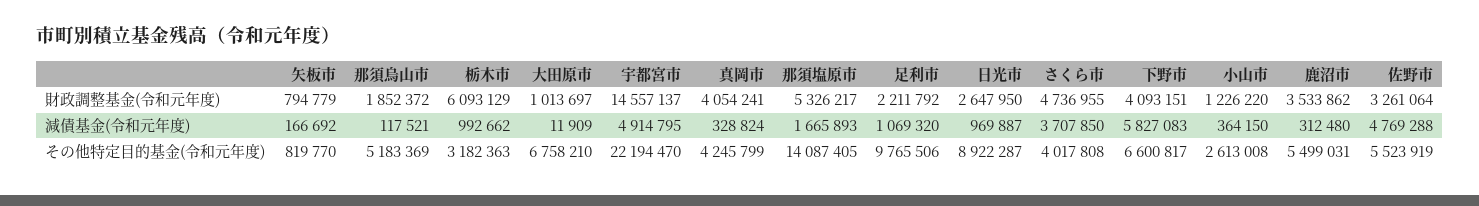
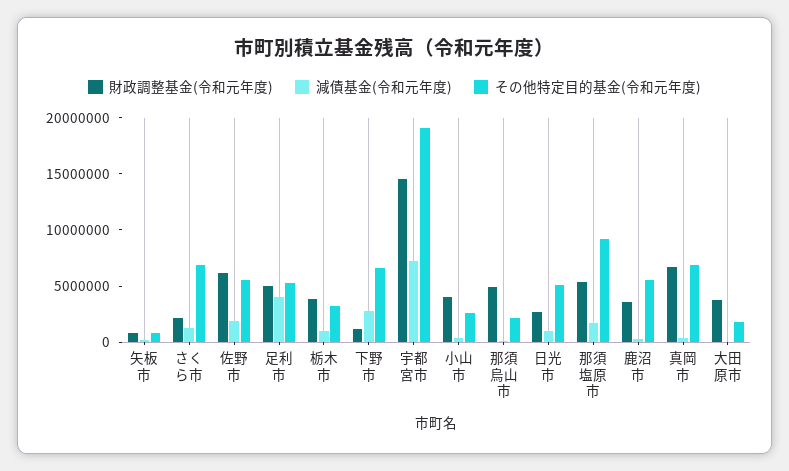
財政調整基金(令和元年度), 那須烏山市: 1852372 -> 5000000
財政調整基金(令和元年度), 栃木市: 6093129 -> 4000000
財政調整基金(令和元年度), 大田原市: 1013697 -> 4000000
財政調整基金(令和元年度), 真岡市: 4054241 -> 7000000
財政調整基金(令和元年度), 足利市: 2211792 -> 5000000
財政調整基金(令和元年度), さくら市: 4736955 -> 2000000
財政調整基金(令和元年度), 下野市: 4093151 -> 1000000
財政調整基金(令和元年度), 小山市: 1226220 -> 4000000
財政調整基金(令和元年度), 佐野市: 3261064 -> 6000000
減債基金(令和元年度), 宇都宮市: 4914795 -> 7000000
減債基金(令和元年度), 足利市: 1069320 -> 4000000
減債基金(令和元年度), さくら市: 3707850 -> 1000000
減債基金(令和元年度), 下野市: 5827083 -> 3000000
減債基金(令和元年度), 佐野市: 4769288 -> 2000000
その他特定目的基金(令和元年度), 那須烏山市: 5183369 -> 2000000
その他特定目的基金(令和元年度), 大田原市: 6758210 -> 2000000
その他特定目的基金(令和元年度), 宇都宮市: 22194470 -> 19000000
その他特定目的基金(令和元年度), 真岡市: 4245799 -> 7000000
その他特定目的基金(令和元年度), 那須塩原市: 14087405 -> 9000000
その他特定目的基金(令和元年度), 足利市: 9765506 -> 5000000
その他特定目的基金(令和元年度), 日光市: 8922287 -> 5000000
その他特定目的基金(令和元年度), さくら市: 4017808 -> 7000000

